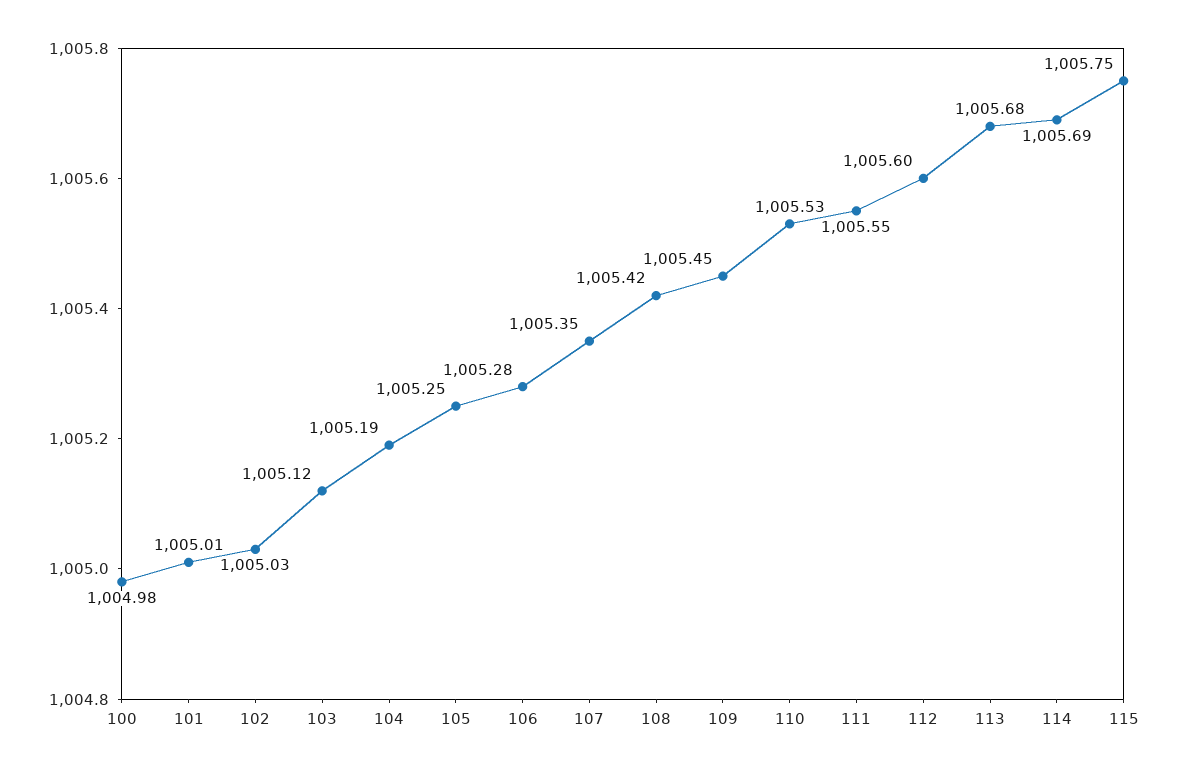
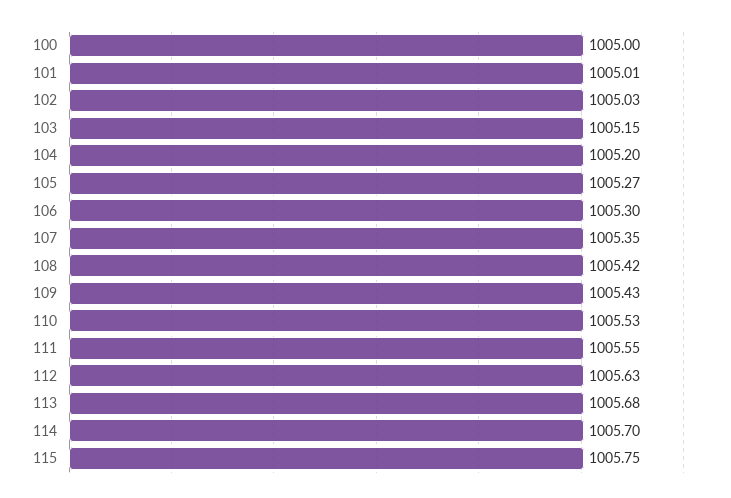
100: 1004.98 -> 1005
103: 1005.12 -> 1005.15
104: 1005.19 -> 1005.2
105: 1005.25 -> 1005.27
106: 1005.28 -> 1005.3
109: 1005.45 -> 1005.43
112: 1005.6 -> 1005.63
114: 1005.69 -> 1005.7

